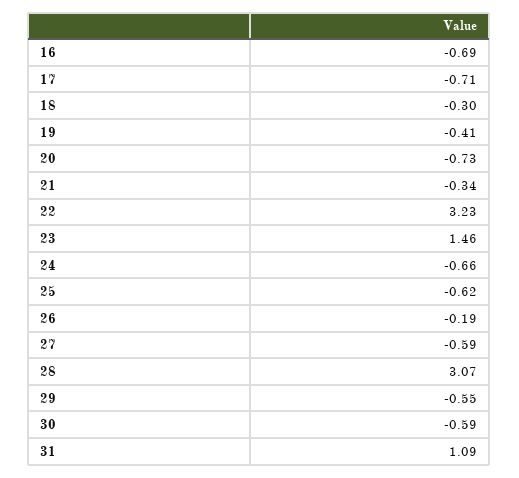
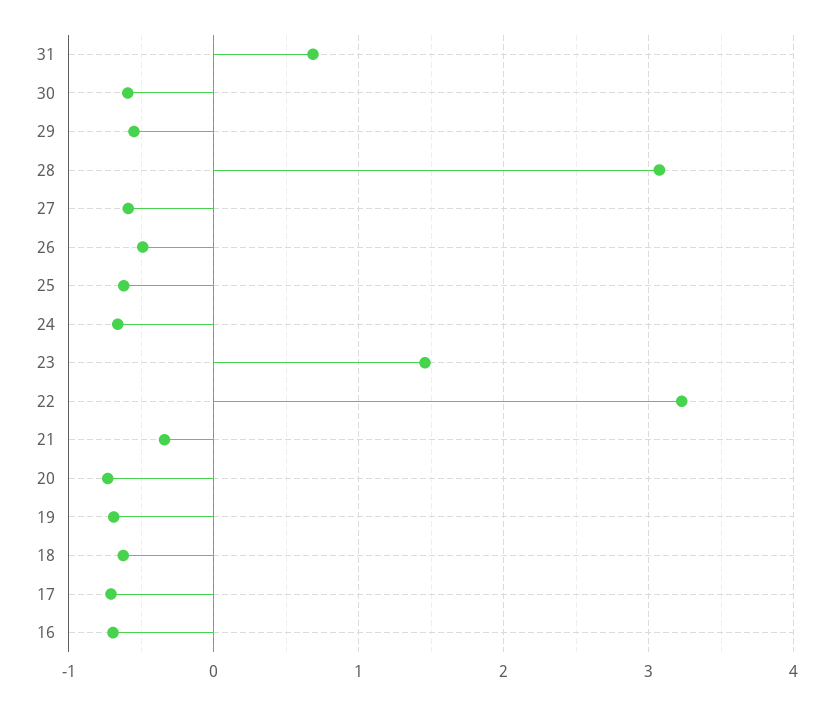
18: -0.3 -> -0.6
19: -0.41 -> -0.7
26: -0.19 -> -0.5
31: 1.09 -> 0.7

